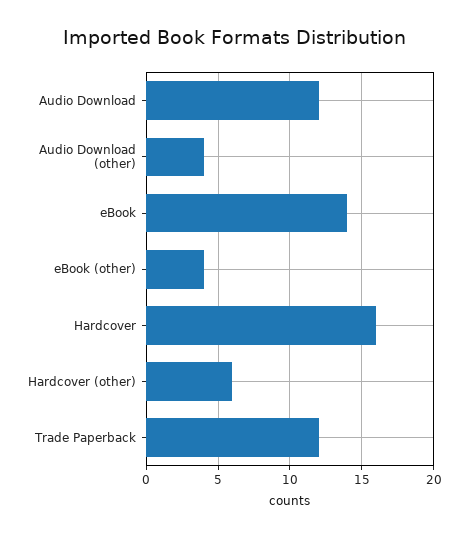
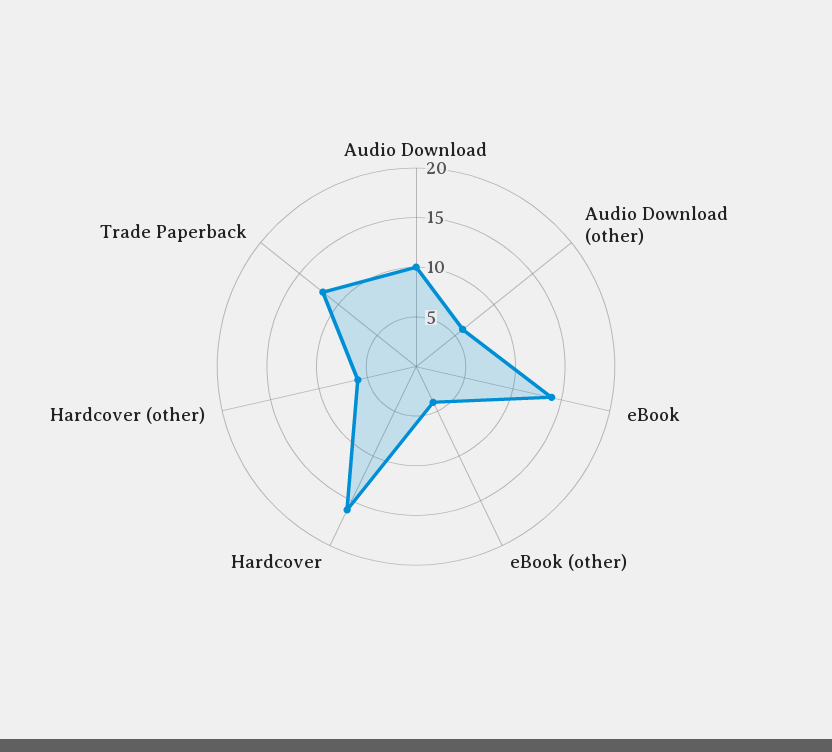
Audio Download: 12 -> 10
Audio Download (other): 4 -> 6

